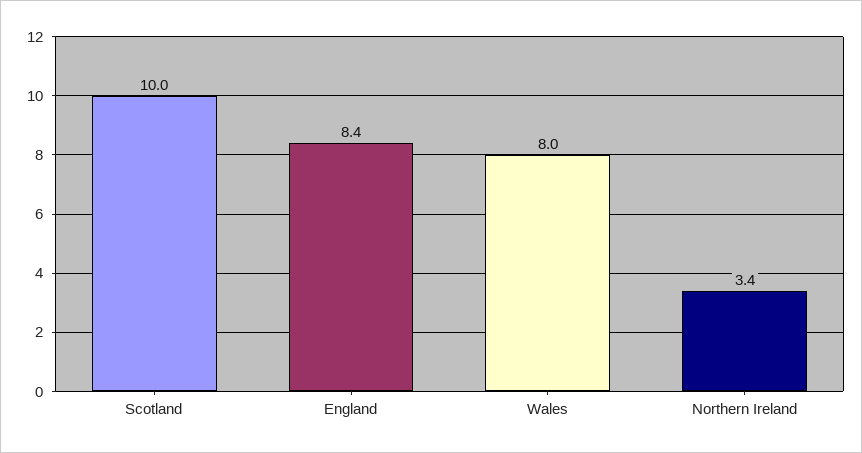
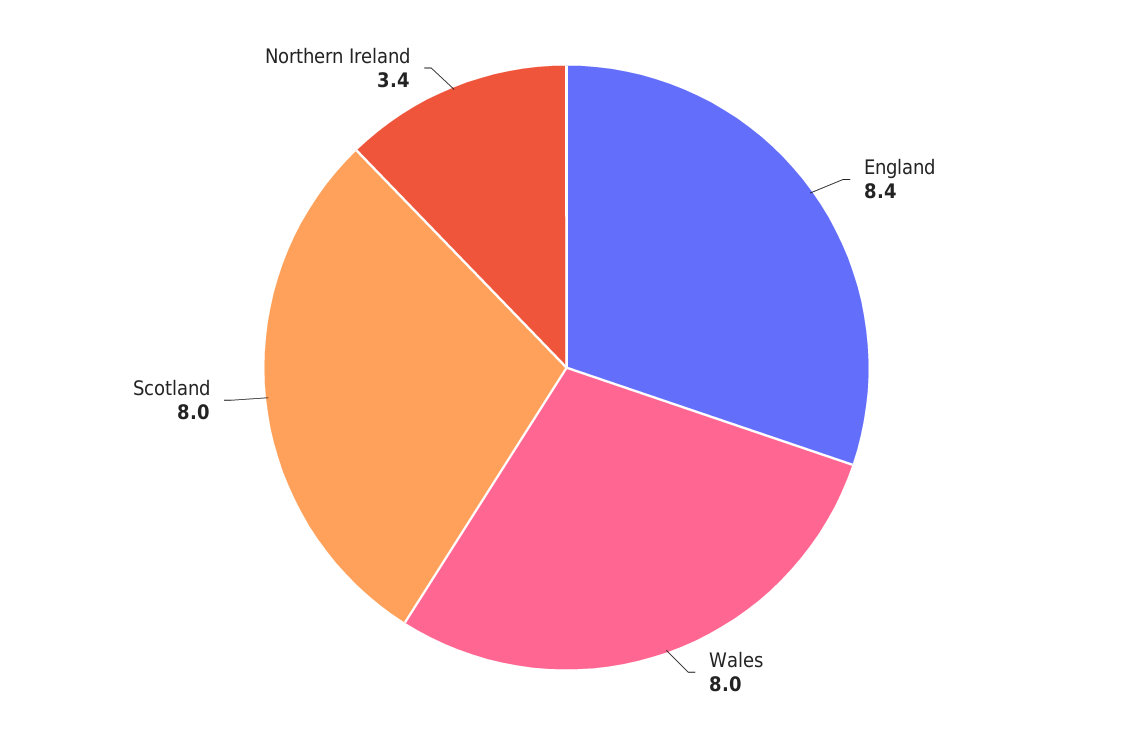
Scotland: 10 -> 8

